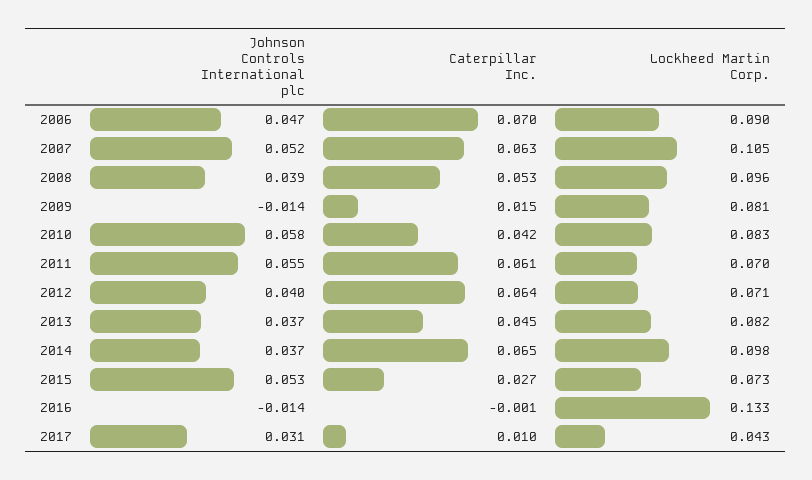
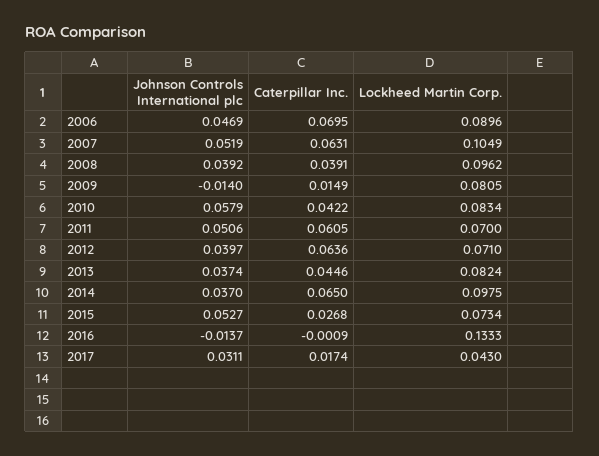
Caterpillar Inc., 2008: 0.053 -> 0.0391
Johnson Controls International plc, 2011: 0.055 -> 0.0506
Caterpillar Inc., 2017: 0.01 -> 0.0174

